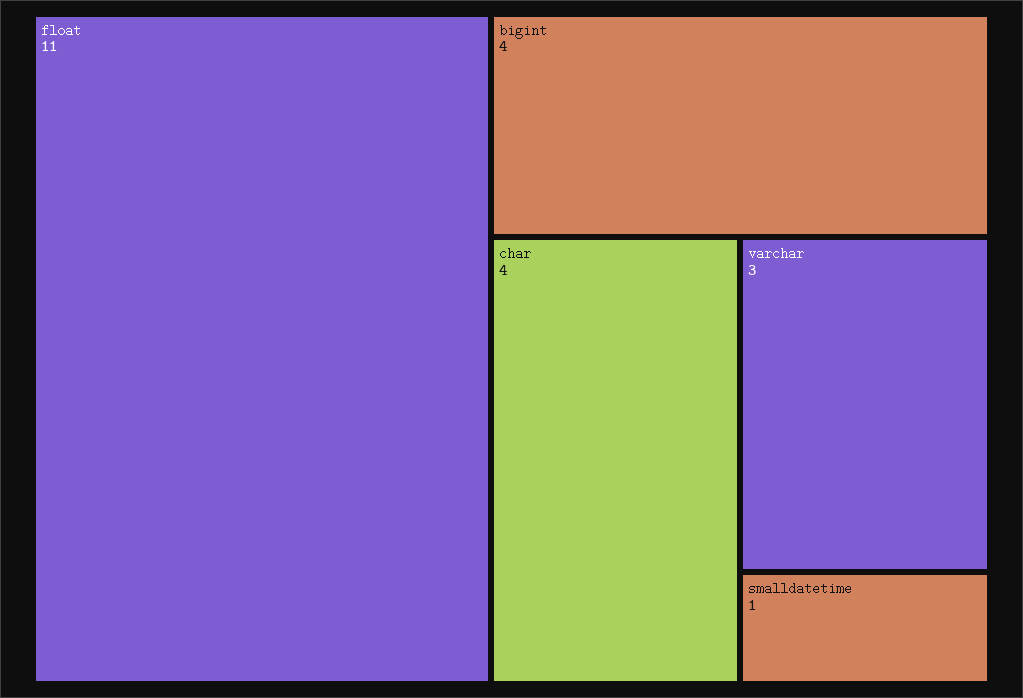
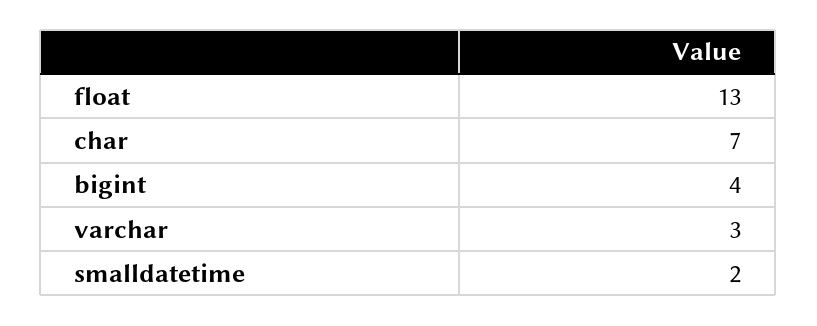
float: 11 -> 13
char: 4 -> 7
smalldatetime: 1 -> 2

